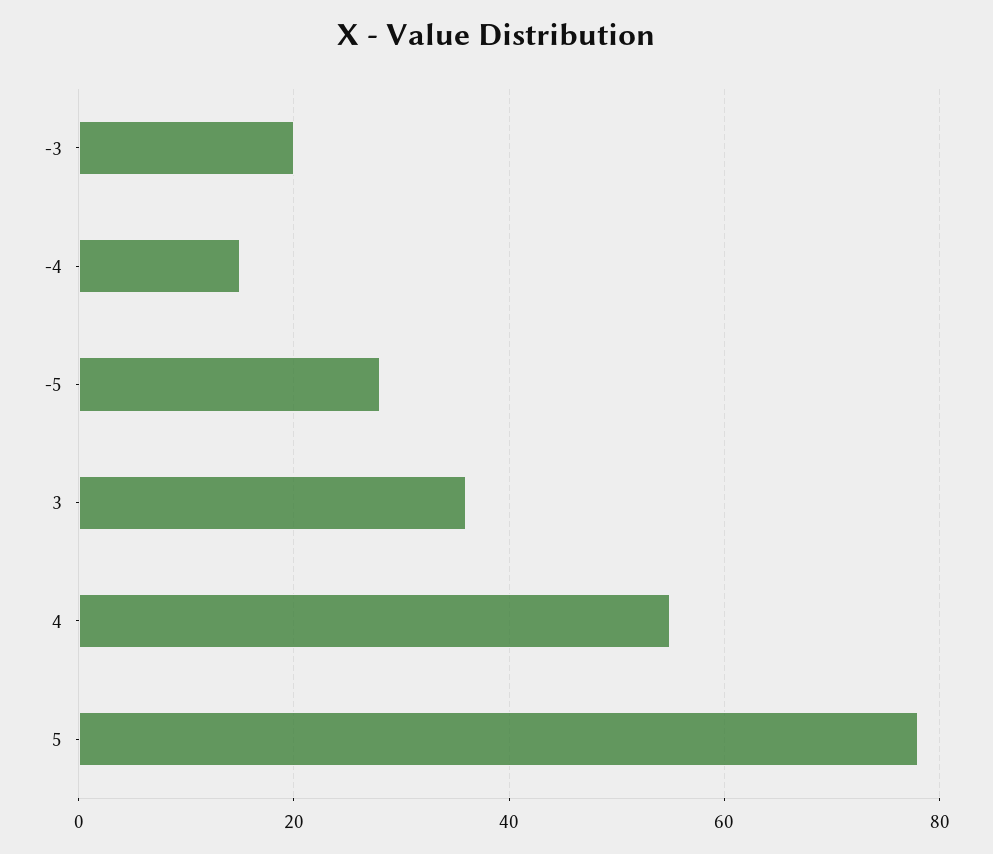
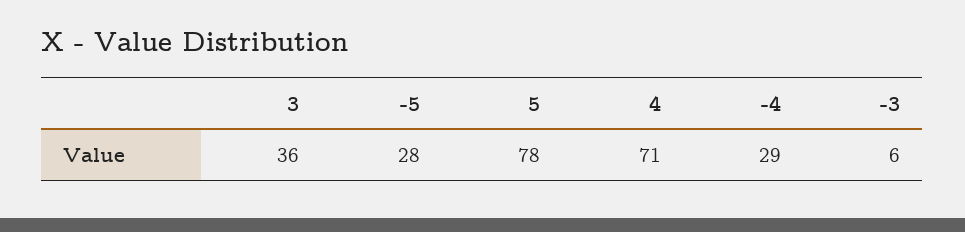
-3: 20 -> 6
-4: 15 -> 29
4: 55 -> 71

